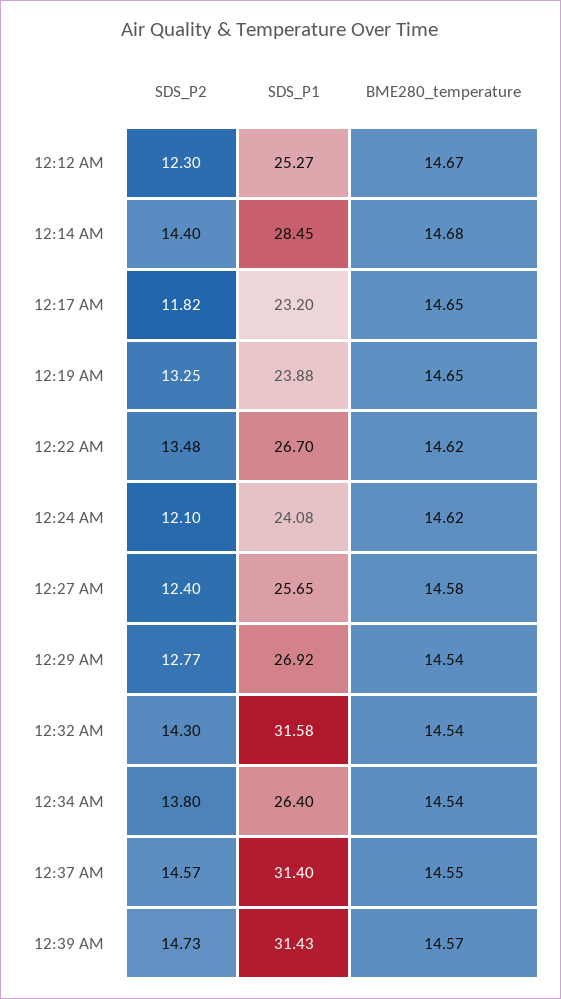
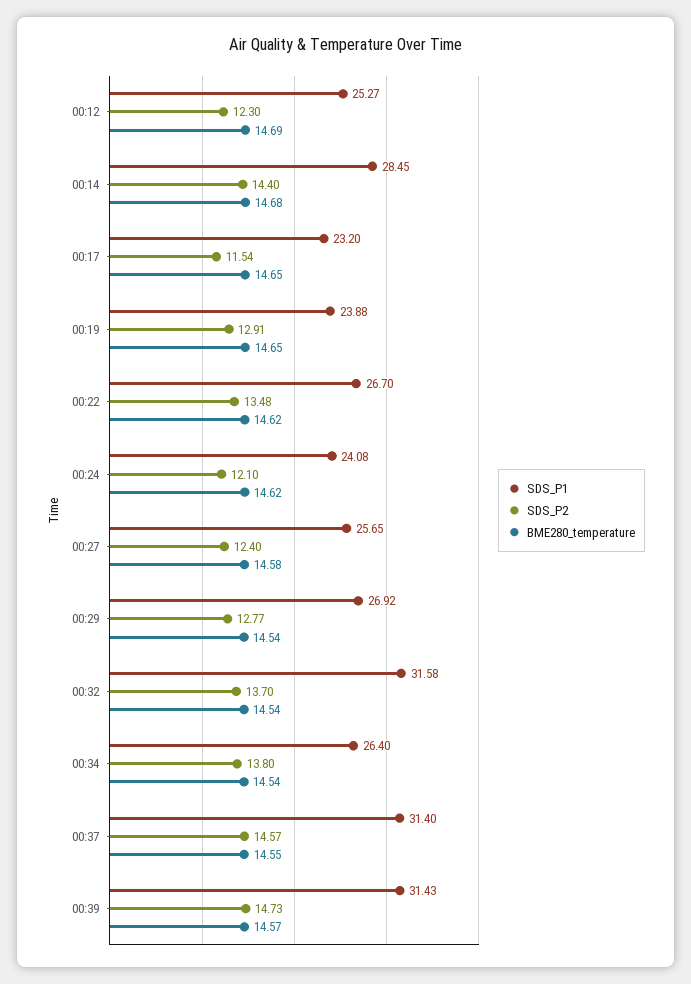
BME280_temperature, 12:12 AM: 14.67 -> 14.69
SDS_P2, 12:17 AM: 11.82 -> 11.54
SDS_P2, 12:19 AM: 13.25 -> 12.91
SDS_P2, 12:32 AM: 14.3 -> 13.7

